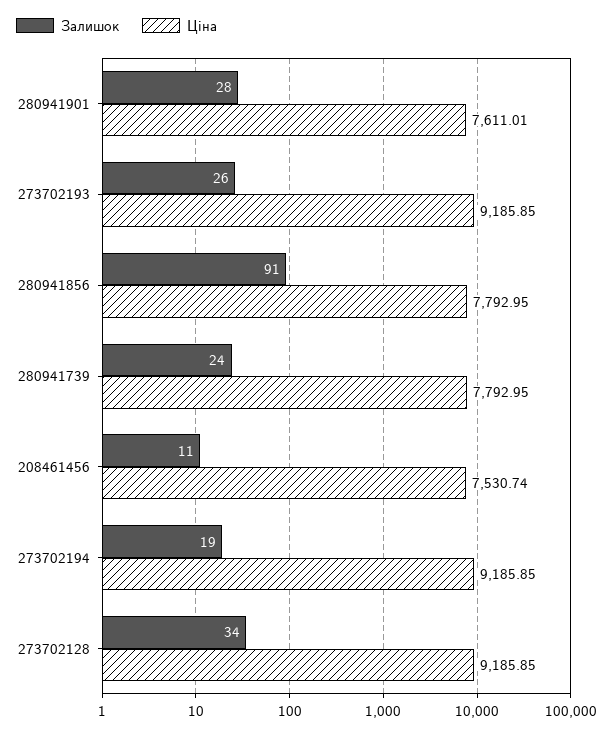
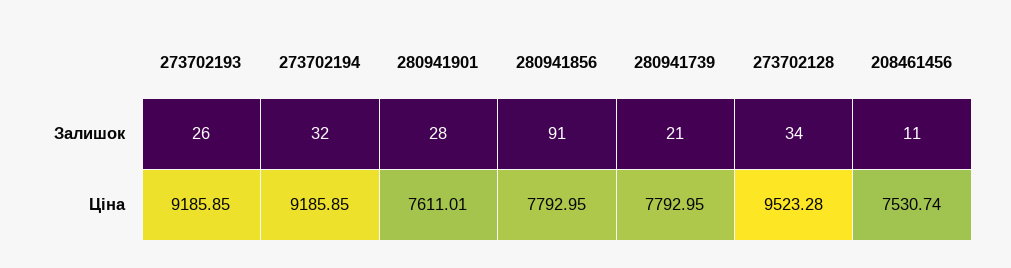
Залишок, 280941739: 24 -> 21
Залишок, 273702194: 19 -> 32
Ціна, 273702128: 9185.85 -> 9523.28

